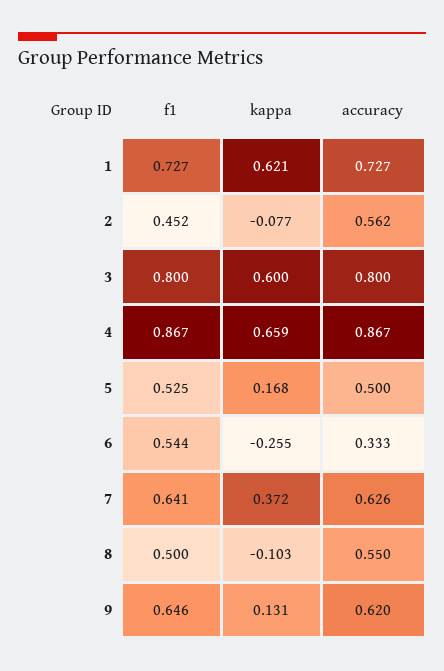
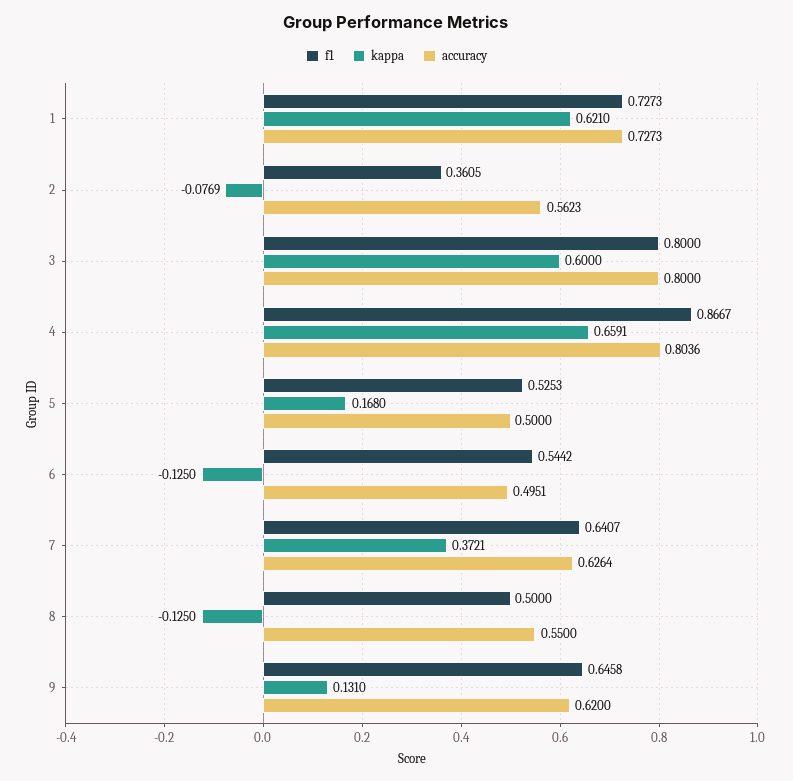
f1, 2: 0.452 -> 0.3605
accuracy, 4: 0.867 -> 0.8036
kappa, 6: -0.255 -> -0.125
accuracy, 6: 0.333 -> 0.4951
kappa, 8: -0.103 -> -0.125

